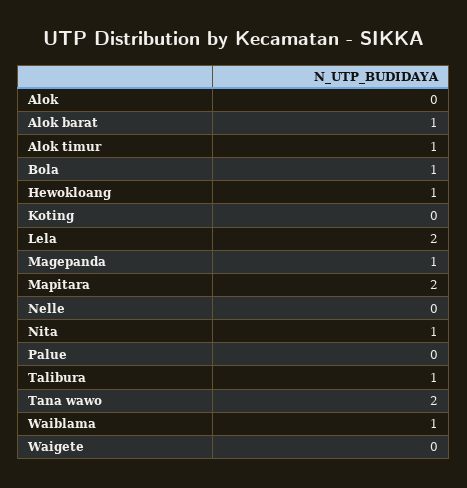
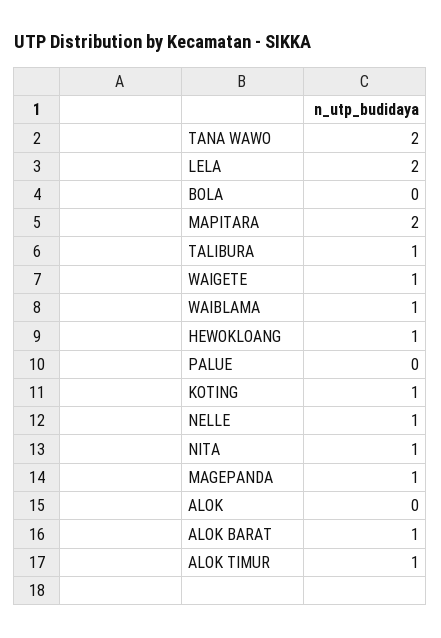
Bola: 1 -> 0
Koting: 0 -> 1
Nelle: 0 -> 1
Waigete: 0 -> 1

